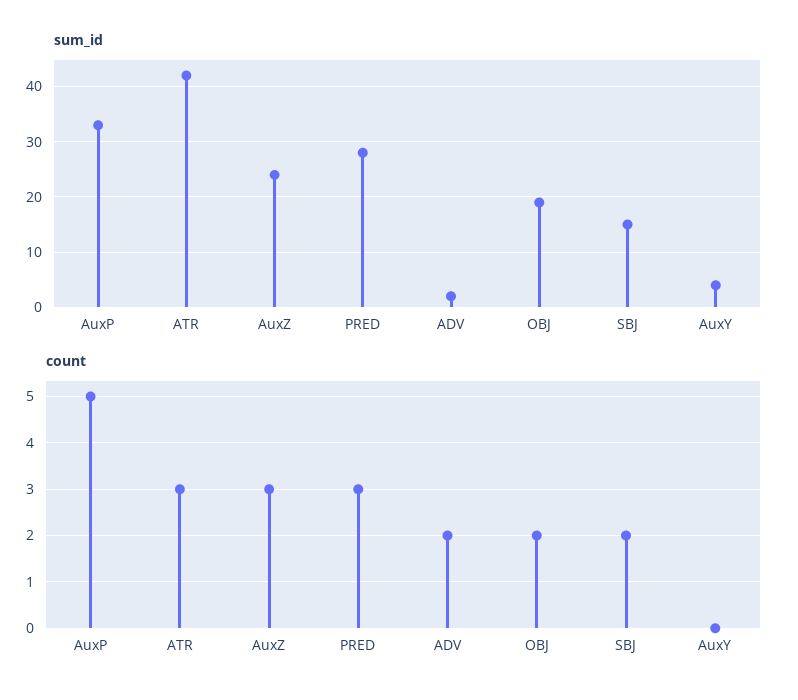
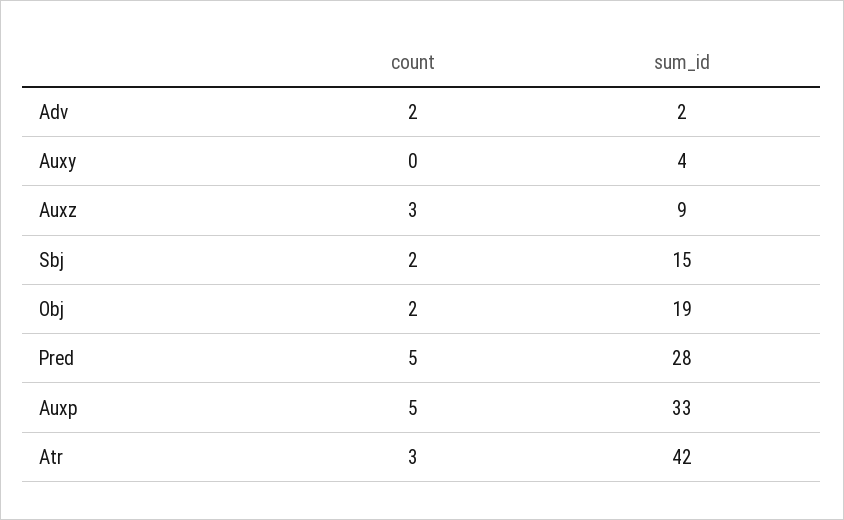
sum_id, AuxZ: 25 -> 9
count, PRED: 3 -> 5

